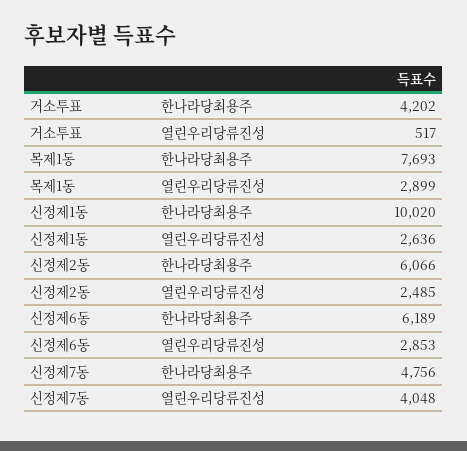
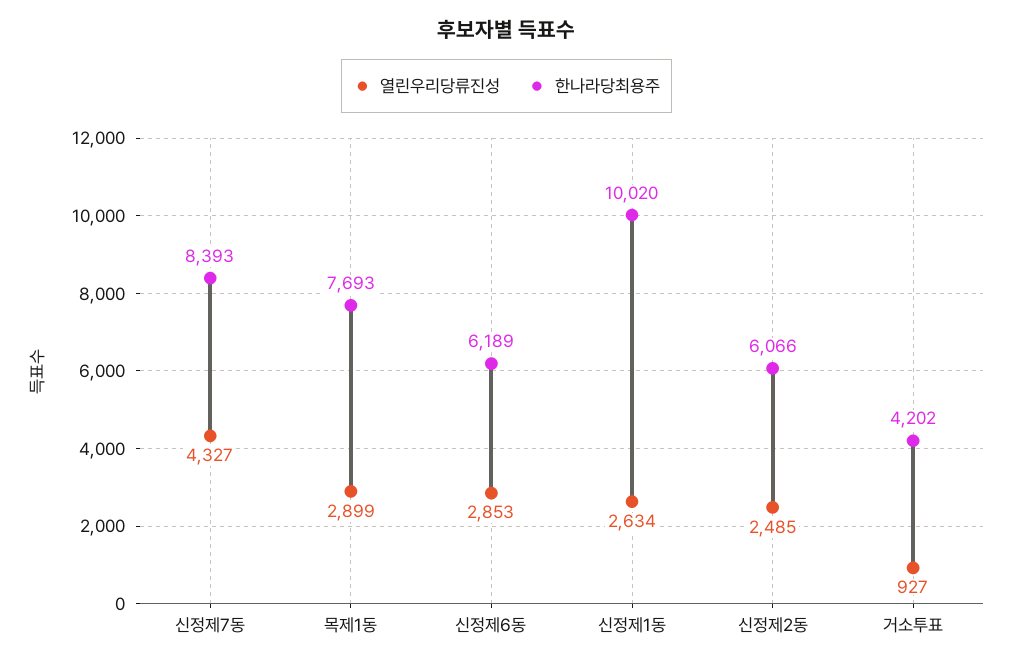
열린우리당류진성, 거소투표: 517 -> 927
열린우리당류진성, 신정제1동: 2636 -> 2634
한나라당최용주, 신정제7동: 4756 -> 8393
열린우리당류진성, 신정제7동: 4048 -> 4327

